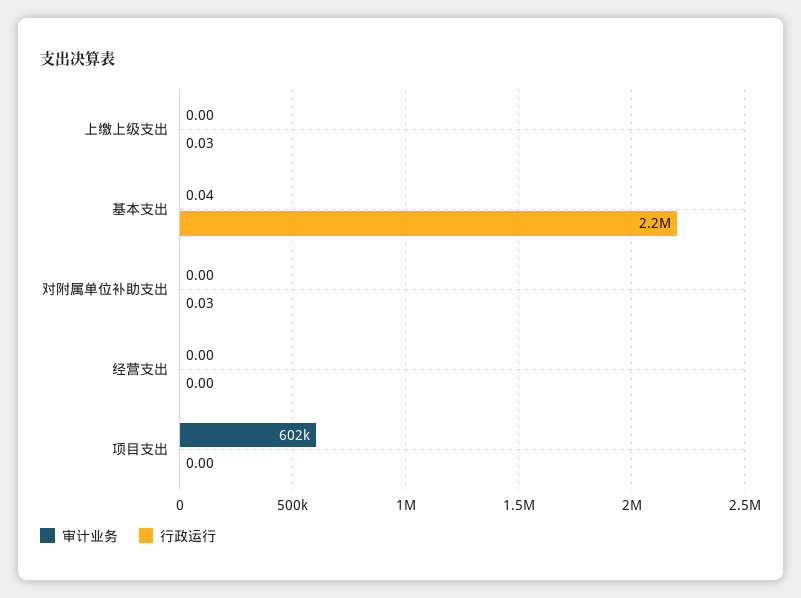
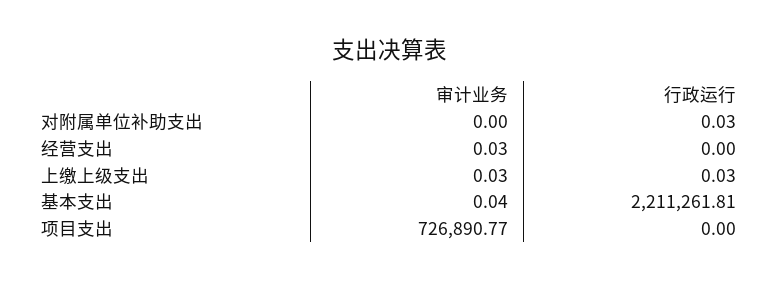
审计业务, 上缴上级支出: 0 -> 0.03
审计业务, 经营支出: 0 -> 0.03
审计业务, 项目支出: 602000 -> 726890.77

